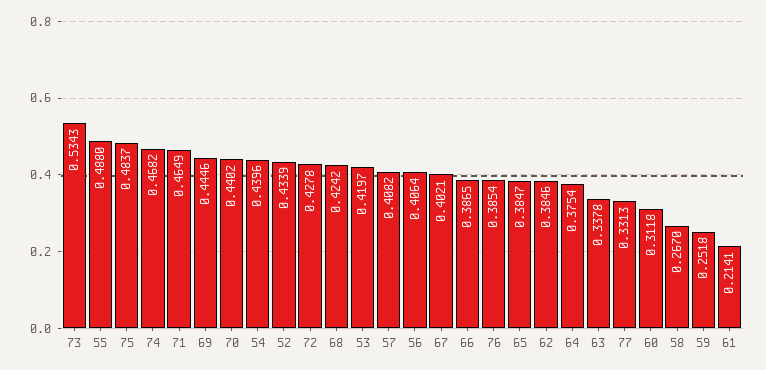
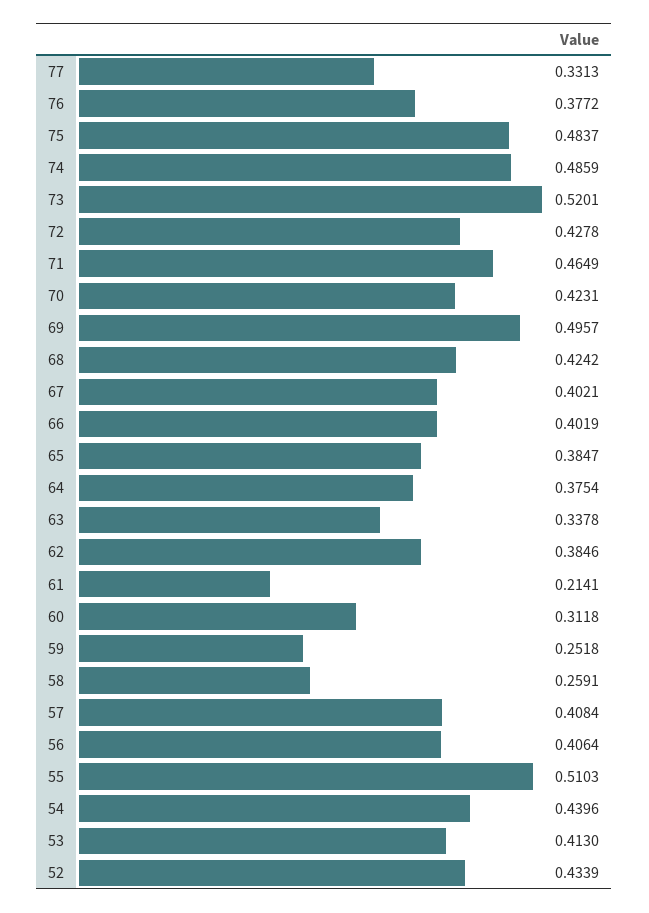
73: 0.5343 -> 0.5201
55: 0.488 -> 0.5103
74: 0.4682 -> 0.4859
69: 0.4446 -> 0.4957
70: 0.4402 -> 0.4231
53: 0.4197 -> 0.413
57: 0.4082 -> 0.4084
66: 0.3865 -> 0.4019
76: 0.3854 -> 0.3772
58: 0.267 -> 0.2591

